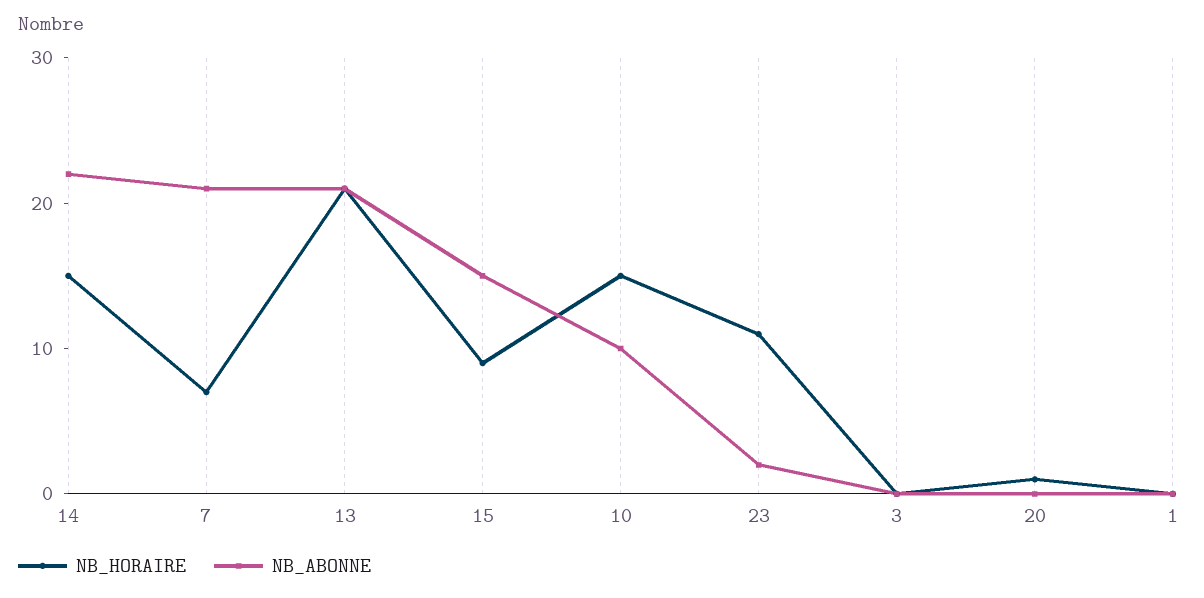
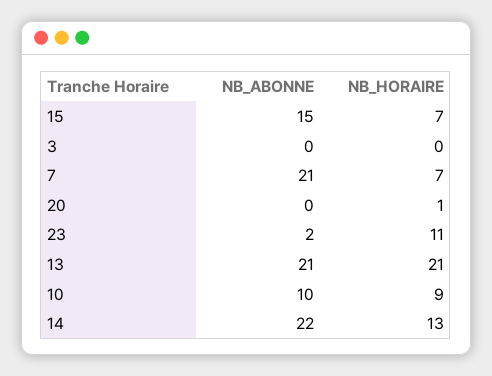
NB_HORAIRE, 14: 15 -> 13
NB_HORAIRE, 15: 9 -> 7
NB_HORAIRE, 10: 15 -> 9
NB_HORAIRE, 1: 0 -> none
NB_ABONNE, 1: 0 -> none

